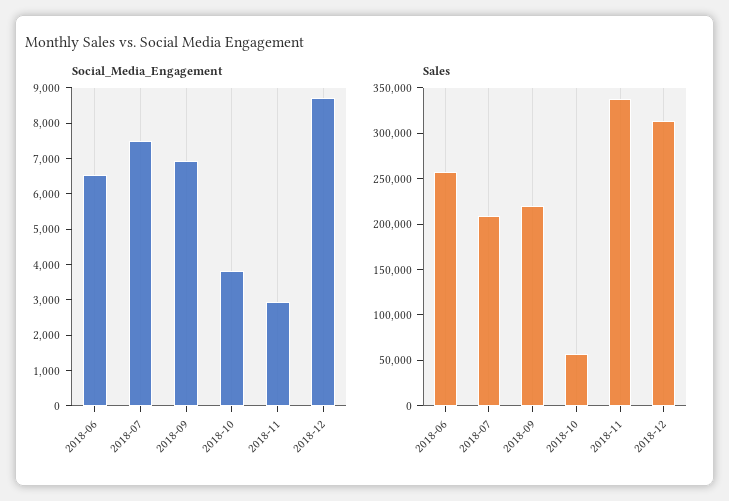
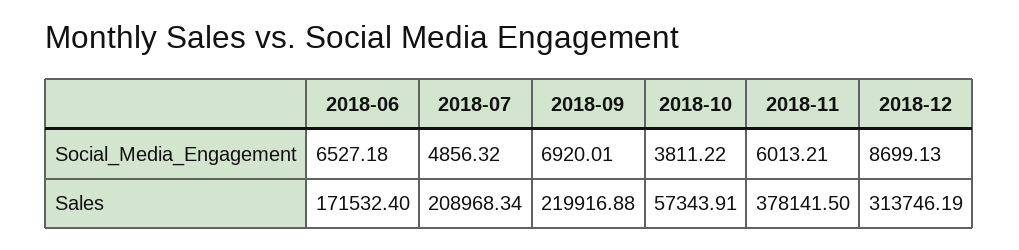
Social_Media_Engagement, 2018-07: 7500 -> 4856.32
Social_Media_Engagement, 2018-11: 3000 -> 6013.21
Sales, 2018-06: 260000 -> 171532.4
Sales, 2018-11: 340000 -> 378141.5

